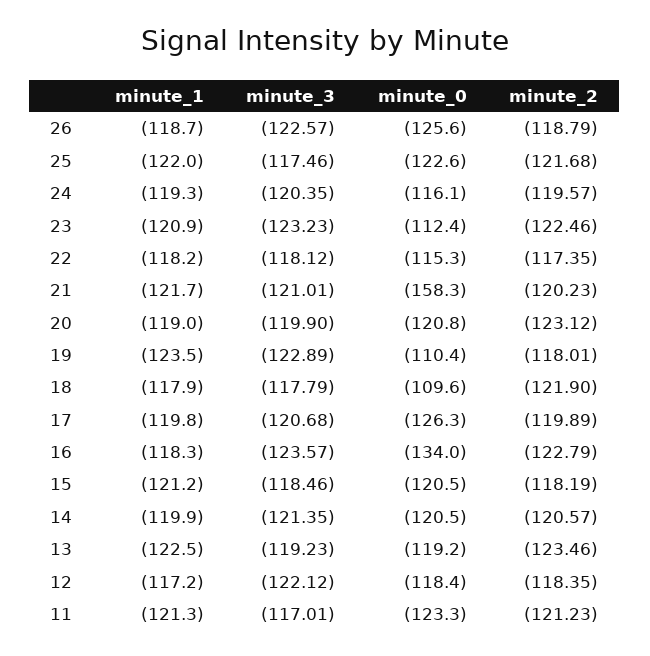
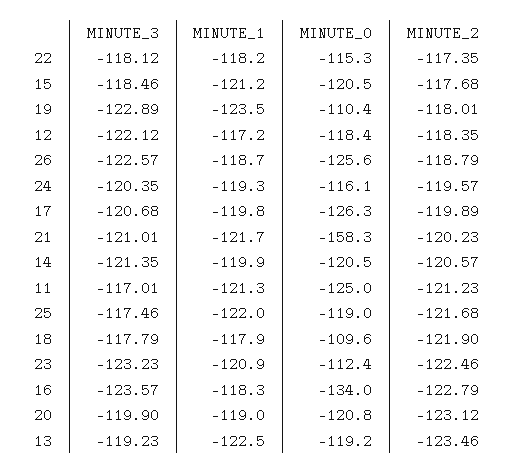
minute_0, 25: -122.6 -> -119
minute_2, 15: -118.19 -> -117.68
minute_0, 11: -123.3 -> -125

